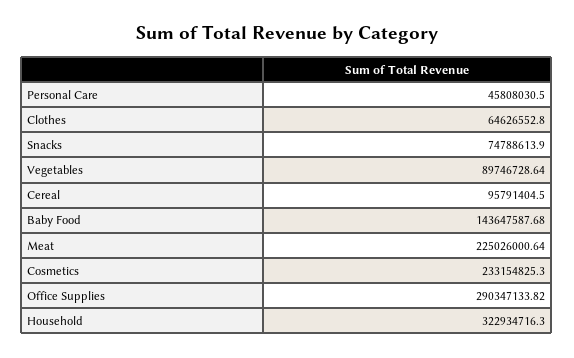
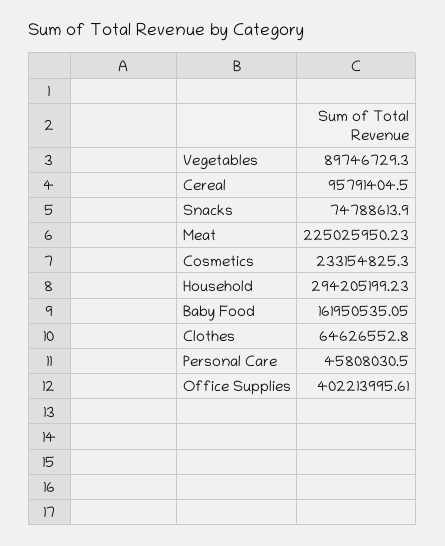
Vegetables: 89746728.64 -> 89746729.3
Baby Food: 143647587.68 -> 161950535.05
Meat: 225026000.64 -> 225025950.23
Office Supplies: 290347133.82 -> 402213995.61
Household: 322934716.3 -> 294205199.23

